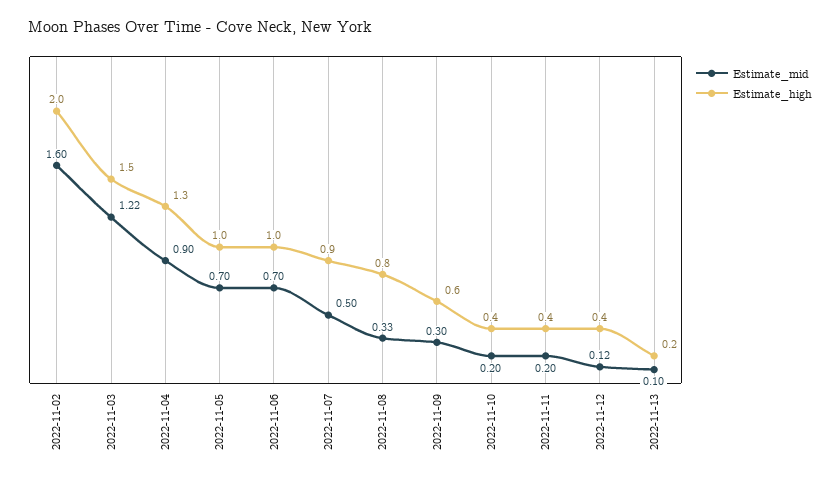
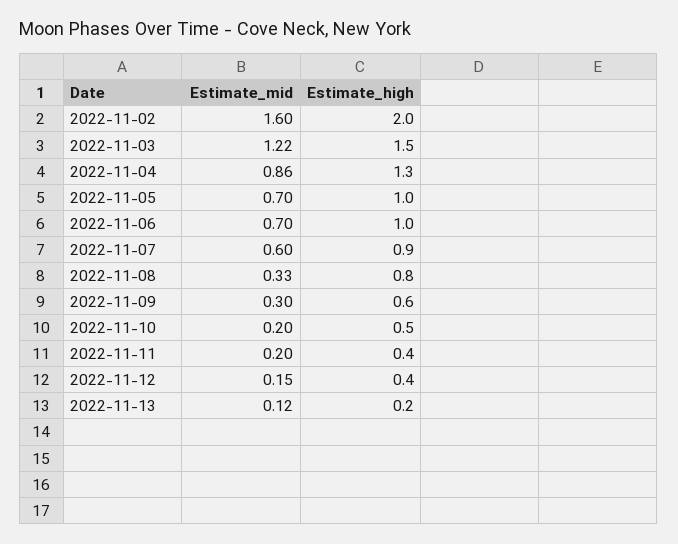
Estimate_mid, 2022-11-04: 0.9 -> 0.86
Estimate_mid, 2022-11-07: 0.5 -> 0.6
Estimate_high, 2022-11-10: 0.4 -> 0.5
Estimate_mid, 2022-11-12: 0.12 -> 0.15
Estimate_mid, 2022-11-13: 0.1 -> 0.12

